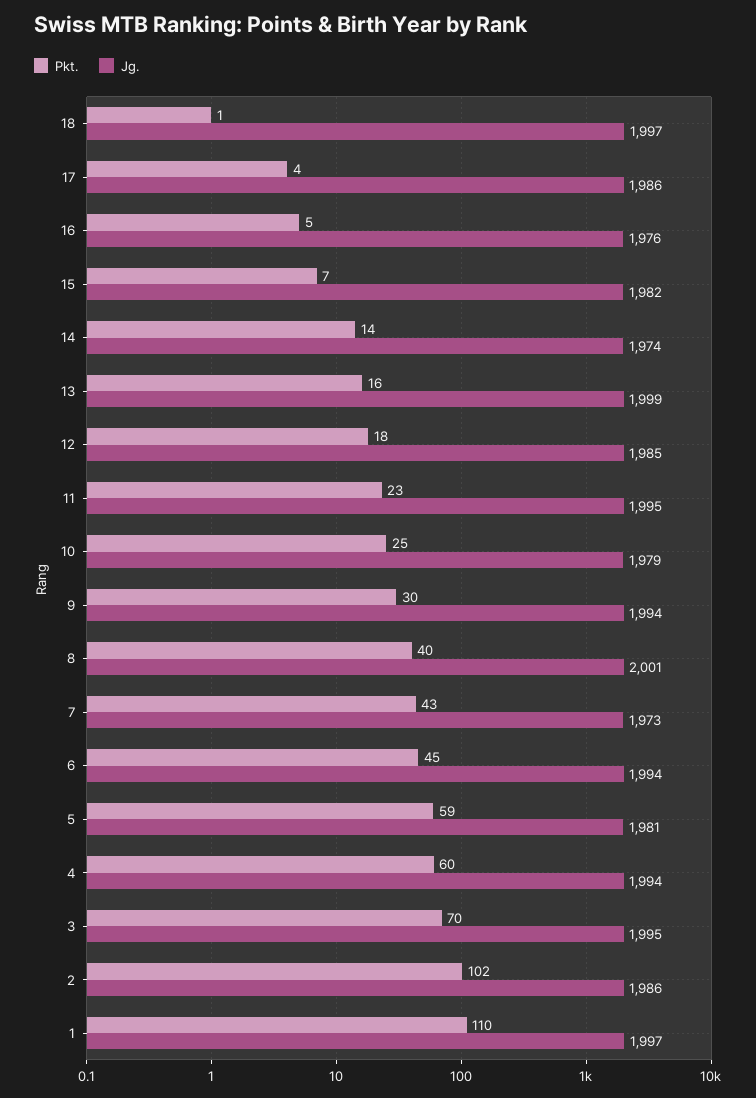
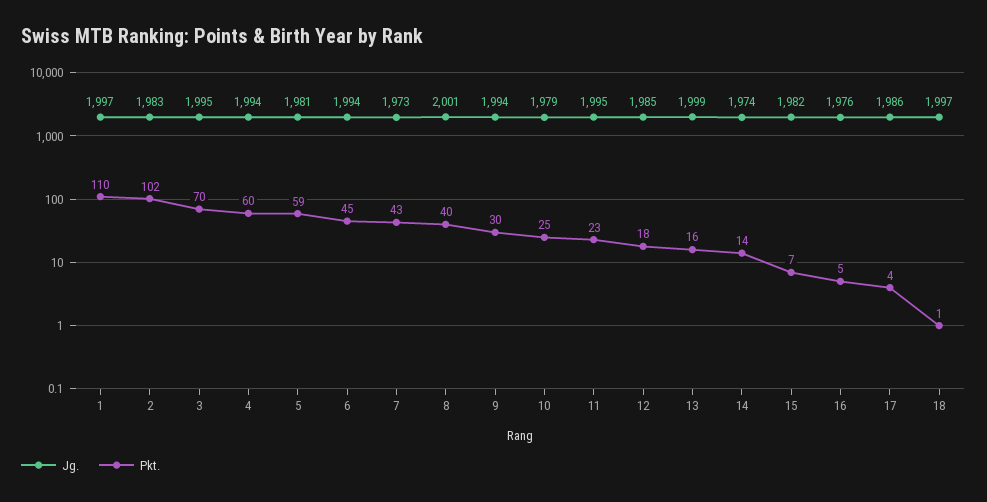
Jg., 2: 1986 -> 1983

